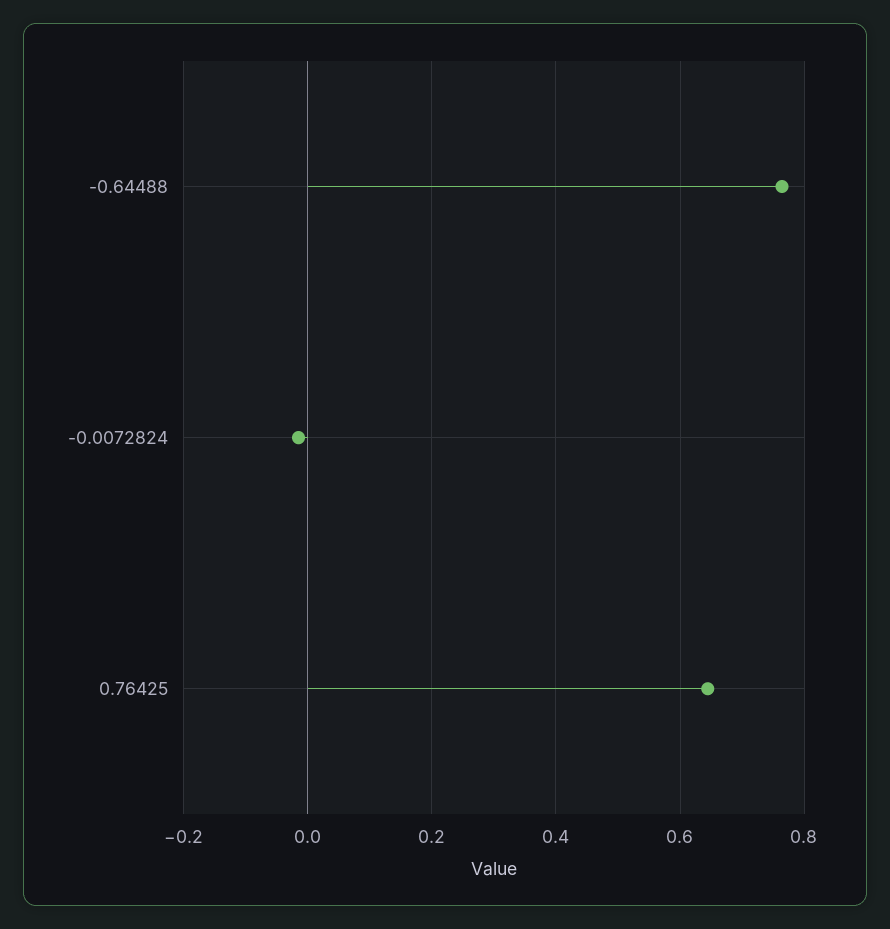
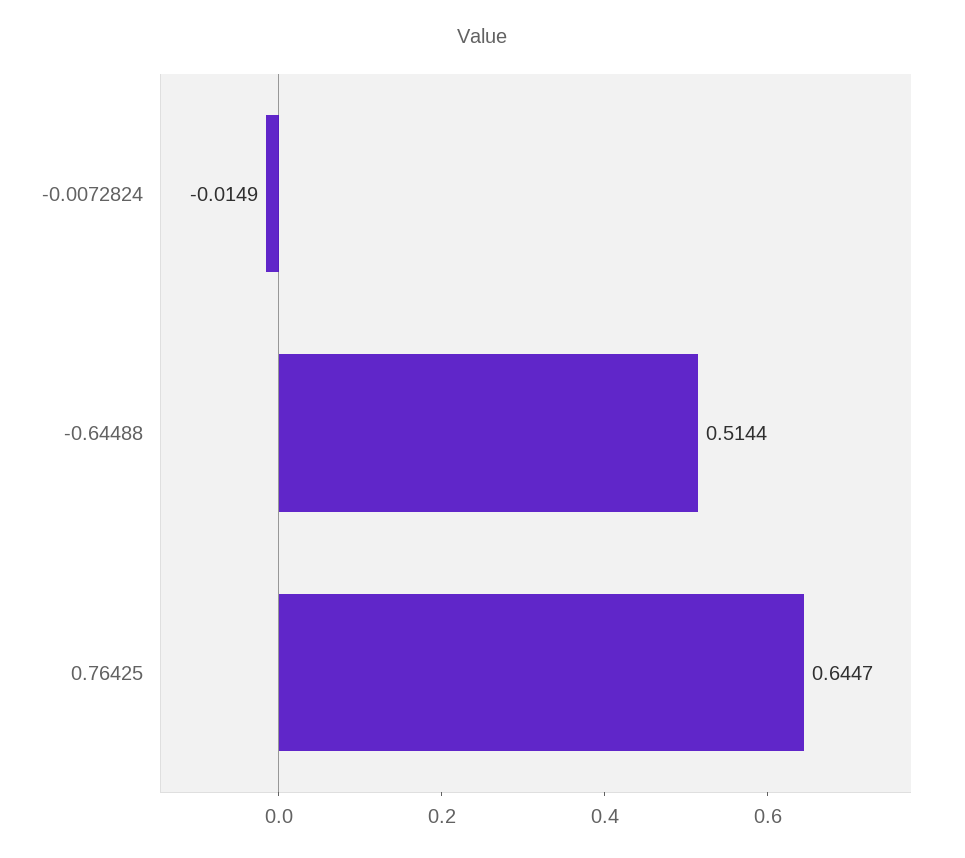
-0.64488: 0.76 -> 0.5144

